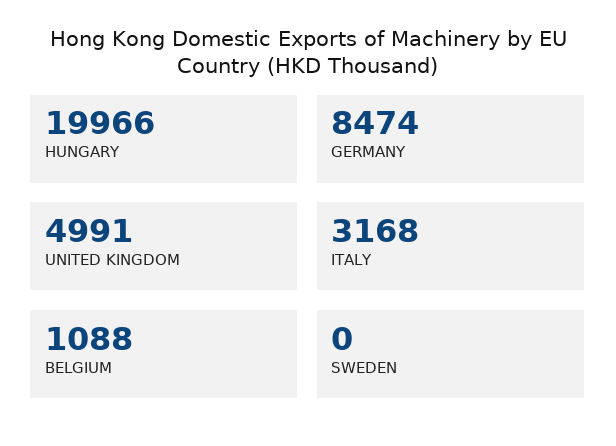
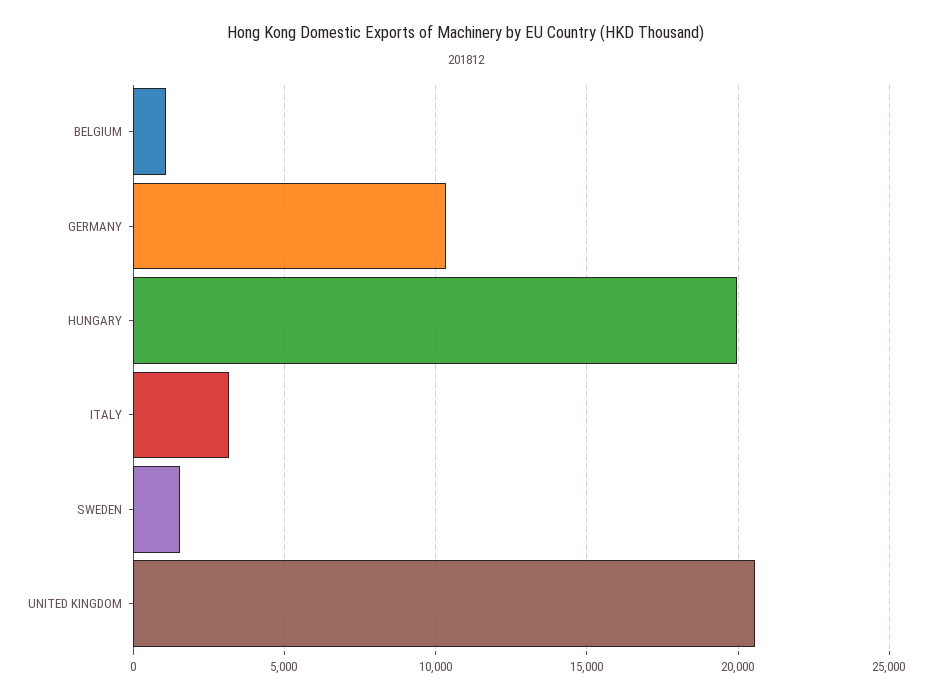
GERMANY: 8474 -> 10500
UNITED KINGDOM: 4991 -> 20500
SWEDEN: 0 -> 1500

